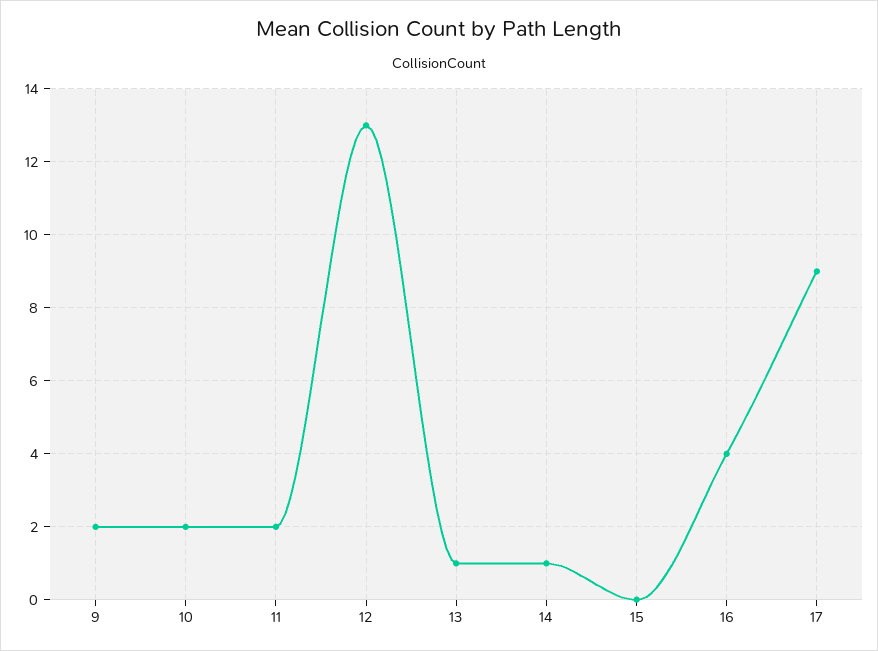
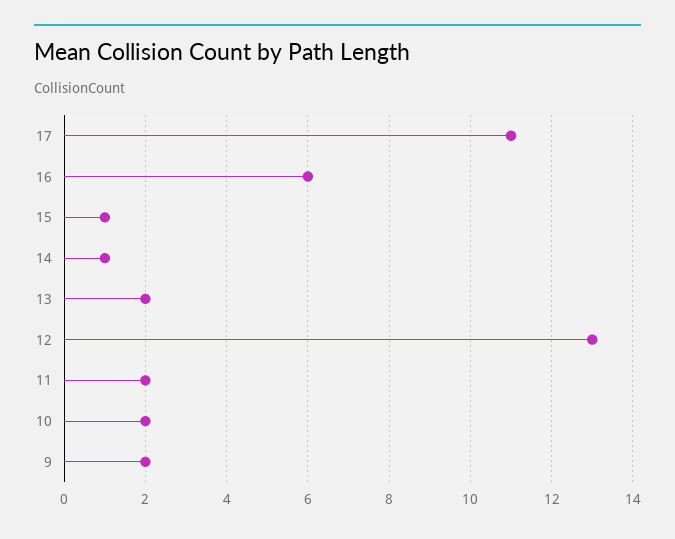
13: 1 -> 2
15: 0 -> 1
16: 4 -> 6
17: 9 -> 11

